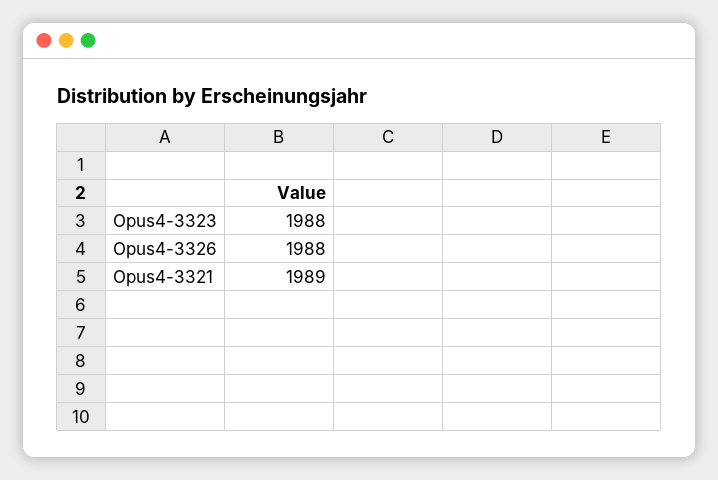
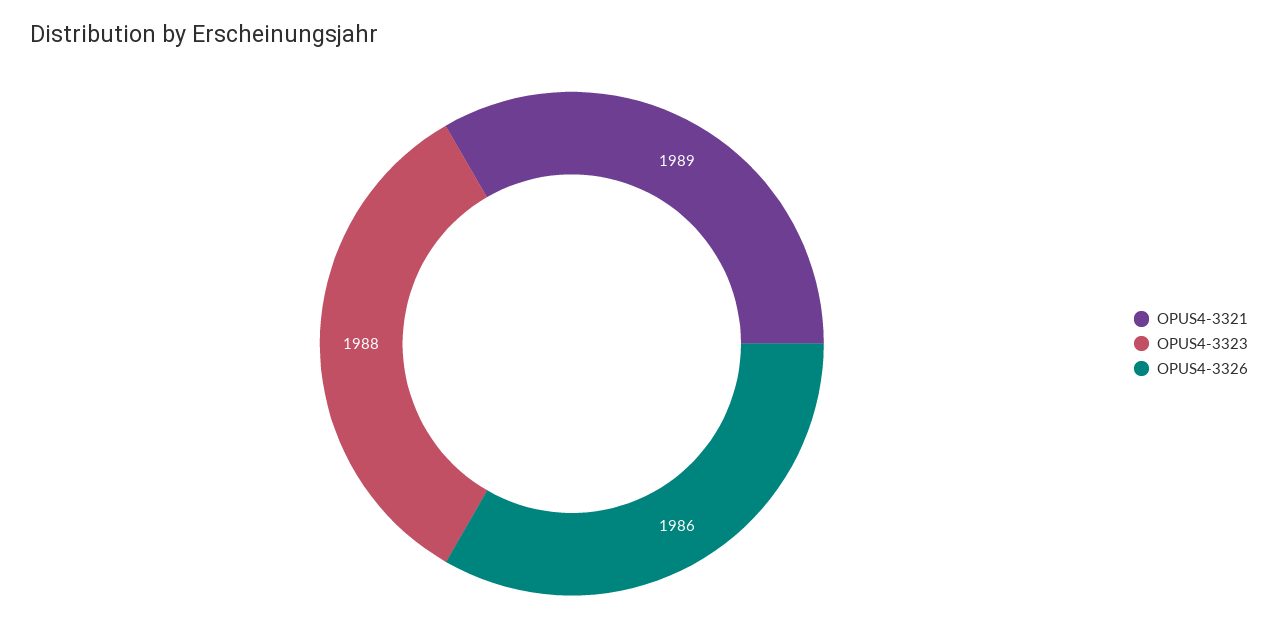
Opus4-3326: 1988 -> 1986

